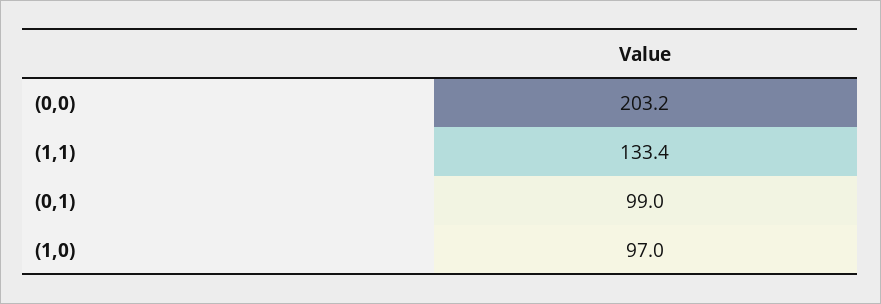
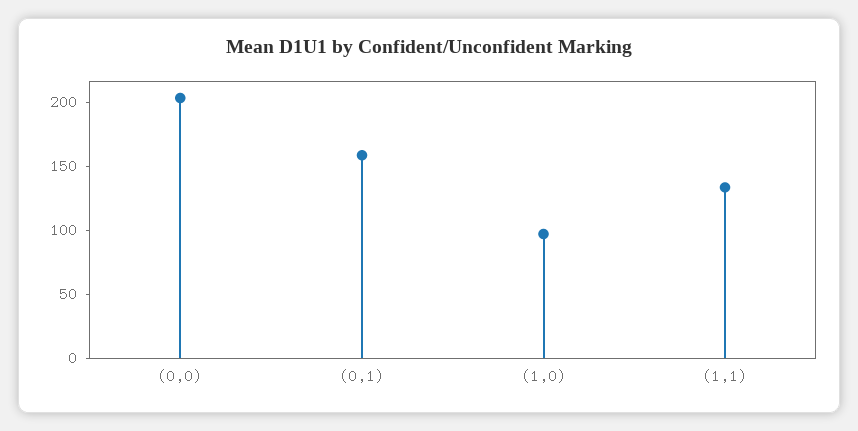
(0,1): 99 -> 160

